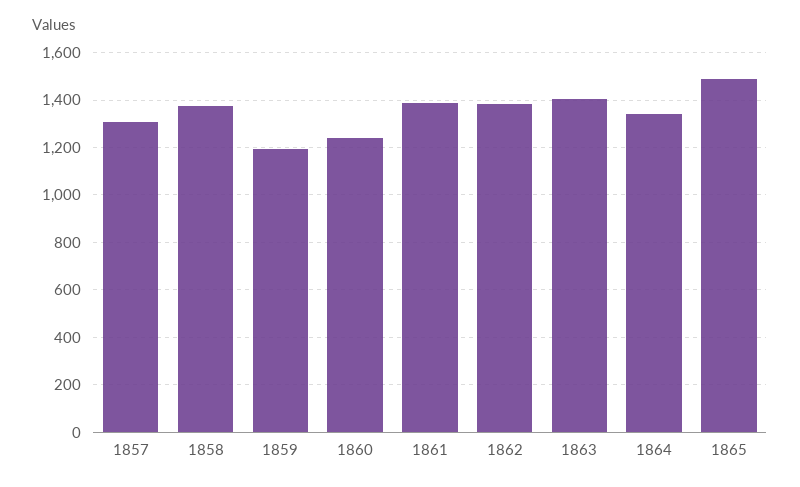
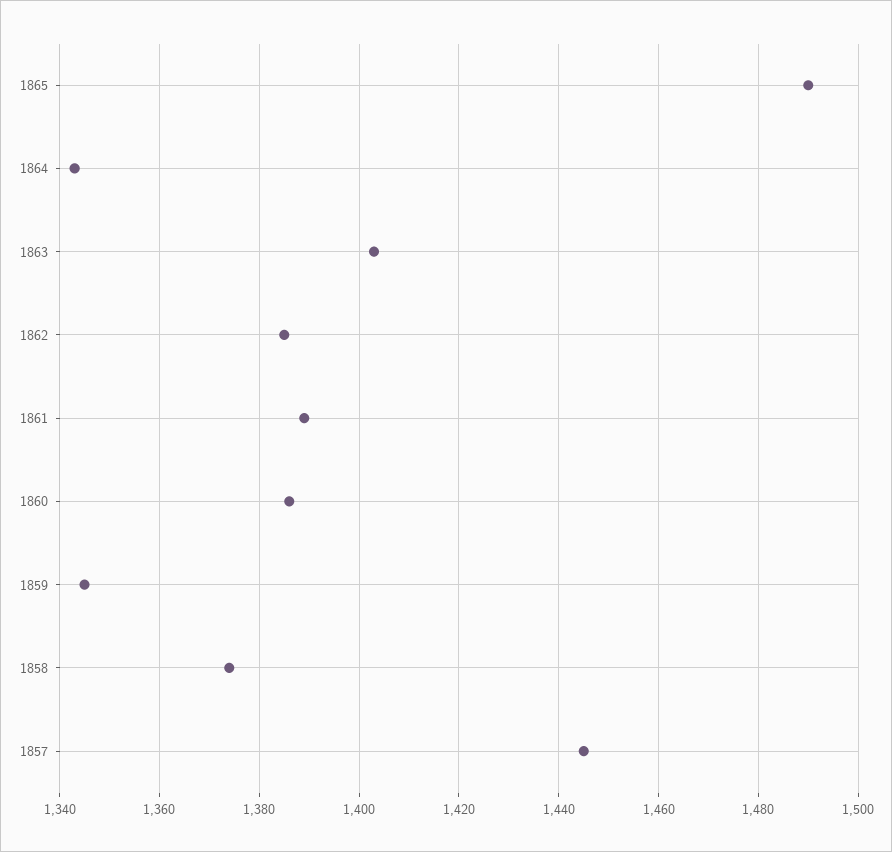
1857: 1300 -> 1445
1859: 1200 -> 1345
1860: 1250 -> 1385

